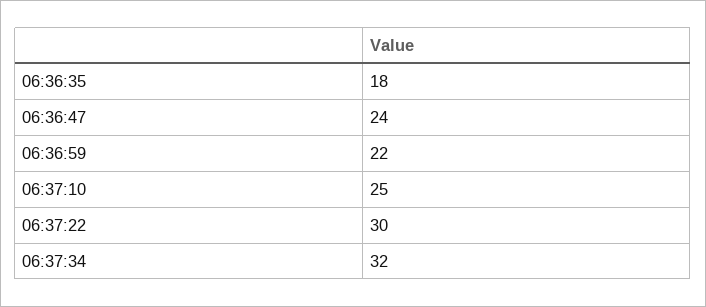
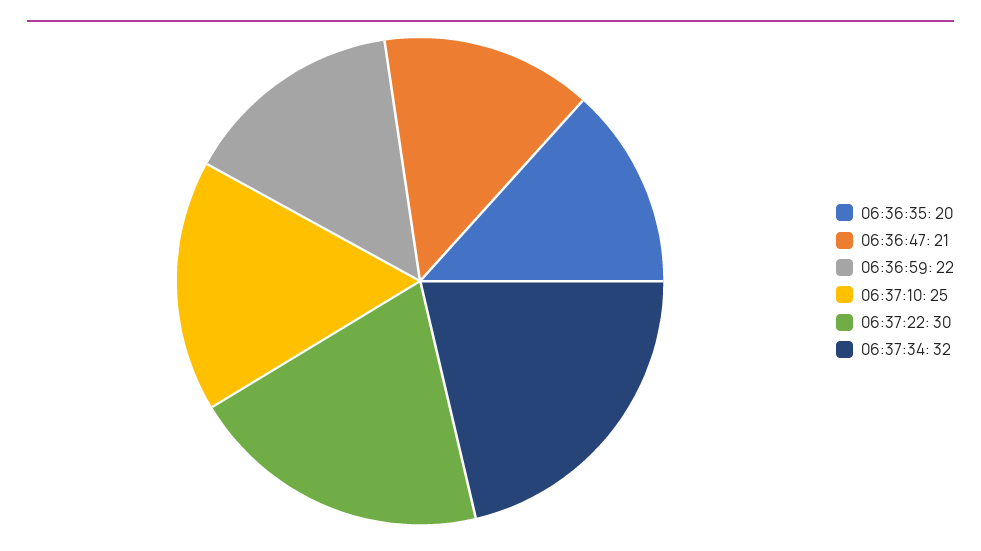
06:36:35: 18 -> 20
06:36:47: 24 -> 21

